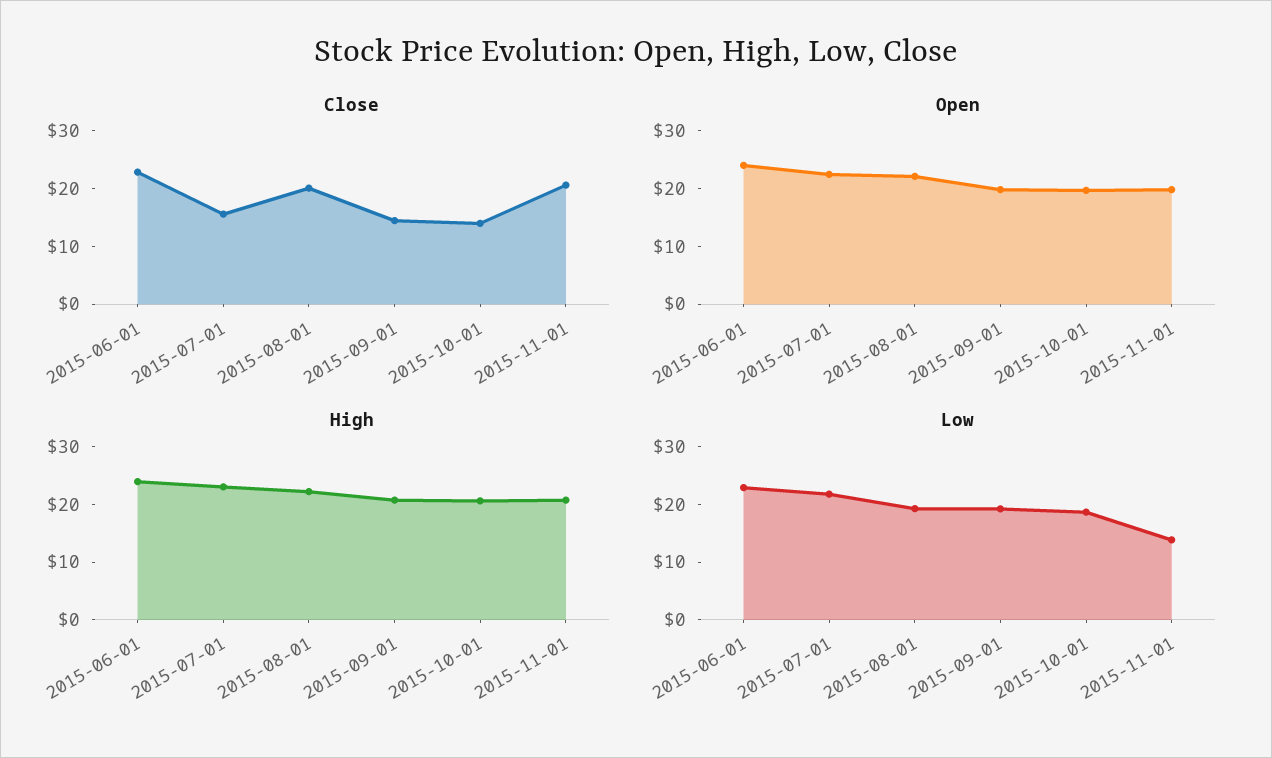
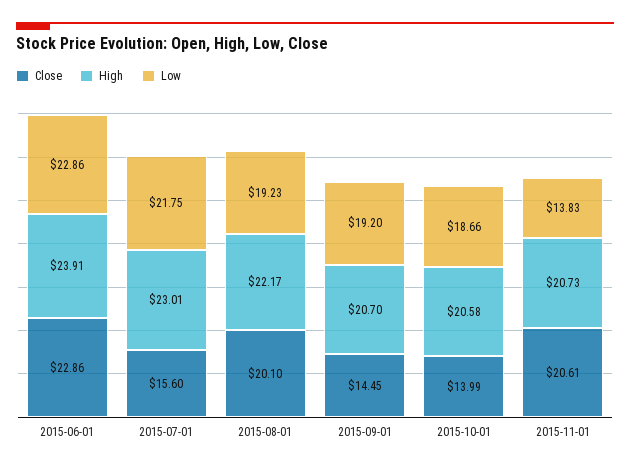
Open, 2015-06-01: 24 -> none
Open, 2015-07-01: 22 -> none
Open, 2015-08-01: 22 -> none
Open, 2015-09-01: 20 -> none
Open, 2015-10-01: 20 -> none
Open, 2015-11-01: 20 -> none

